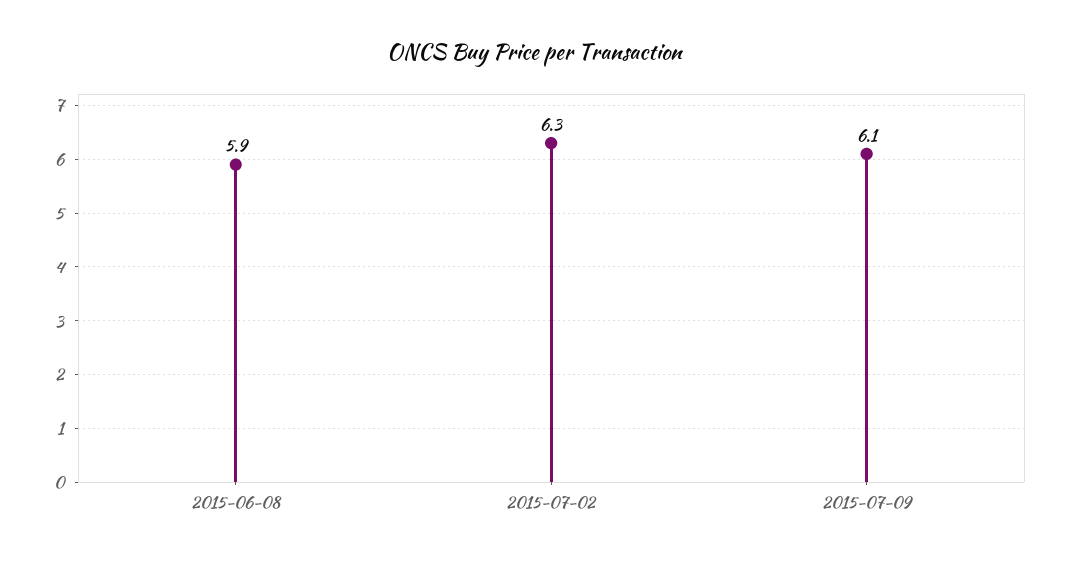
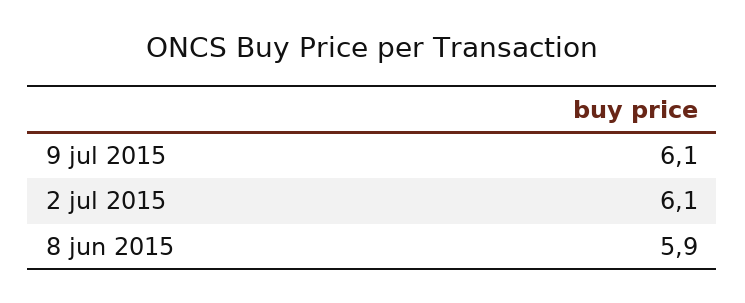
2015-07-02: 6.3 -> 6.1

